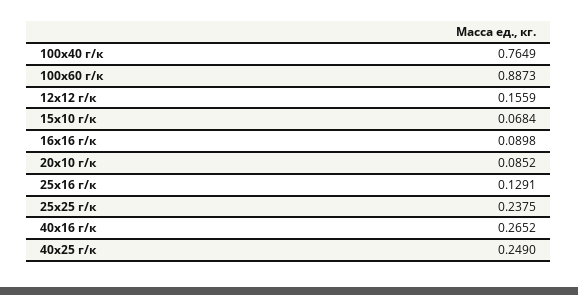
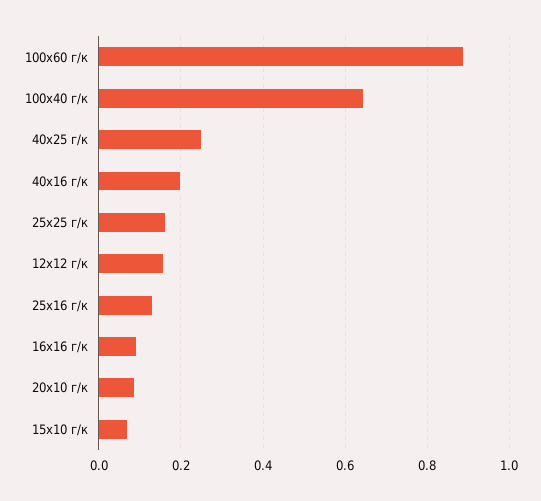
100х40 г/к: 0.7649 -> 0.64
25х25 г/к: 0.2375 -> 0.16
40х16 г/к: 0.2652 -> 0.2

